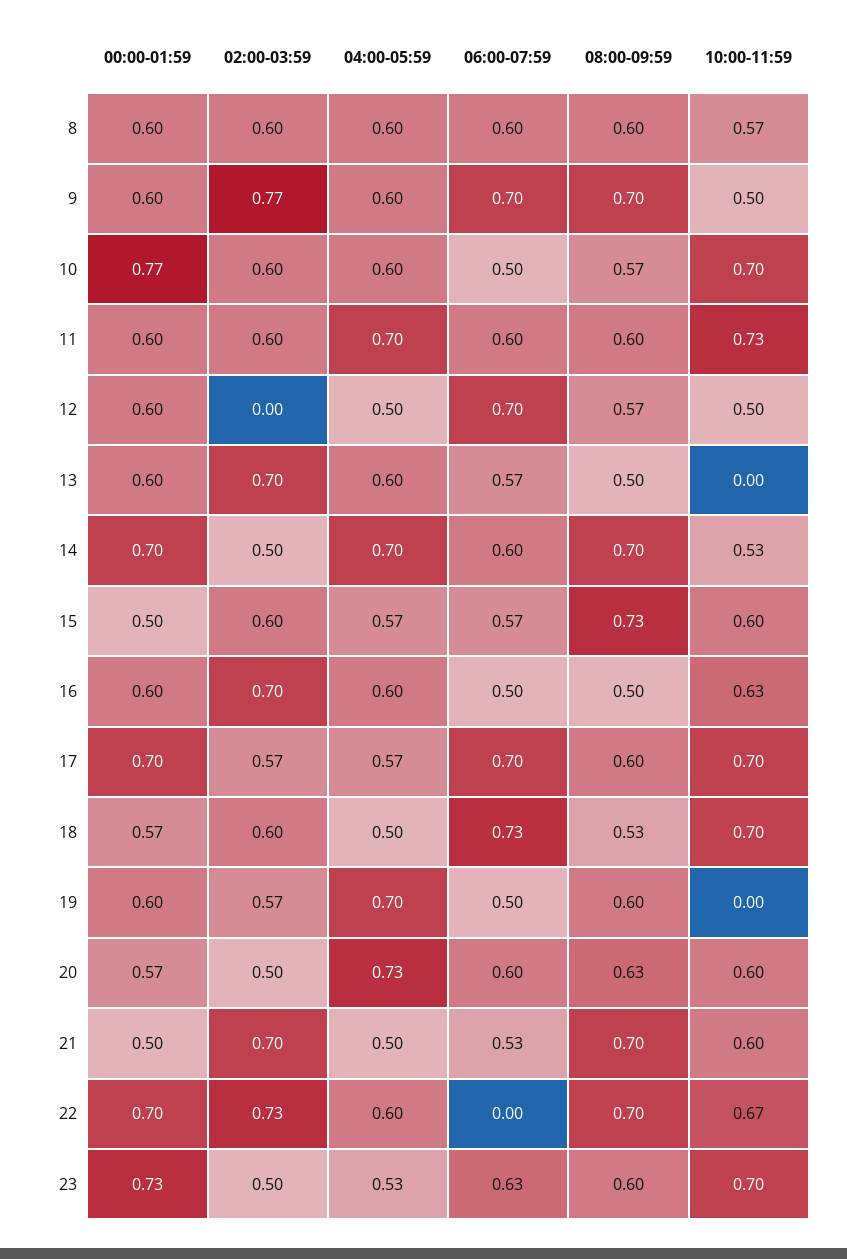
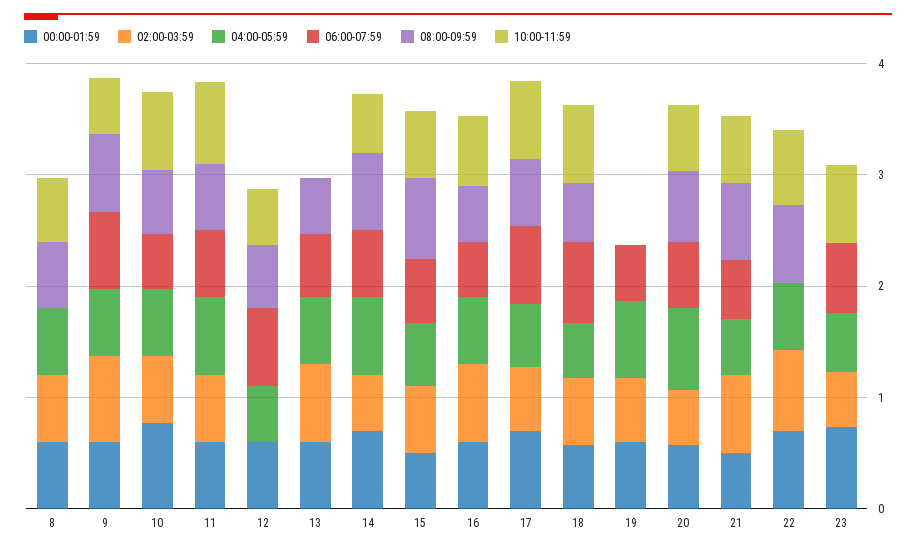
06:00-07:59, 8: 0.6 -> 0
08:00-09:59, 19: 0.6 -> 0
08:00-09:59, 23: 0.6 -> 0

